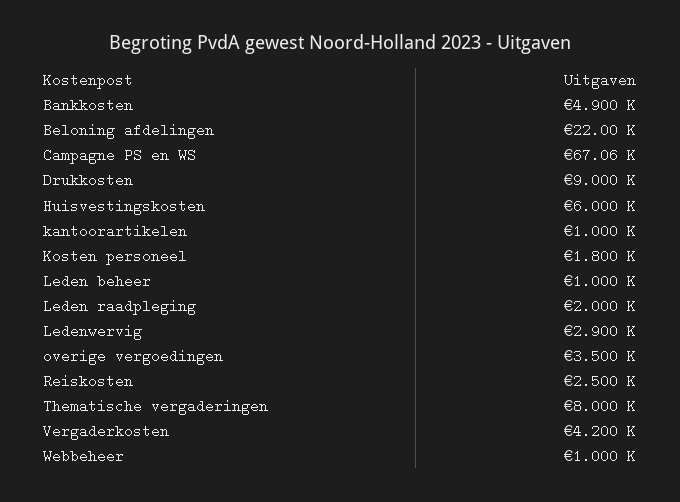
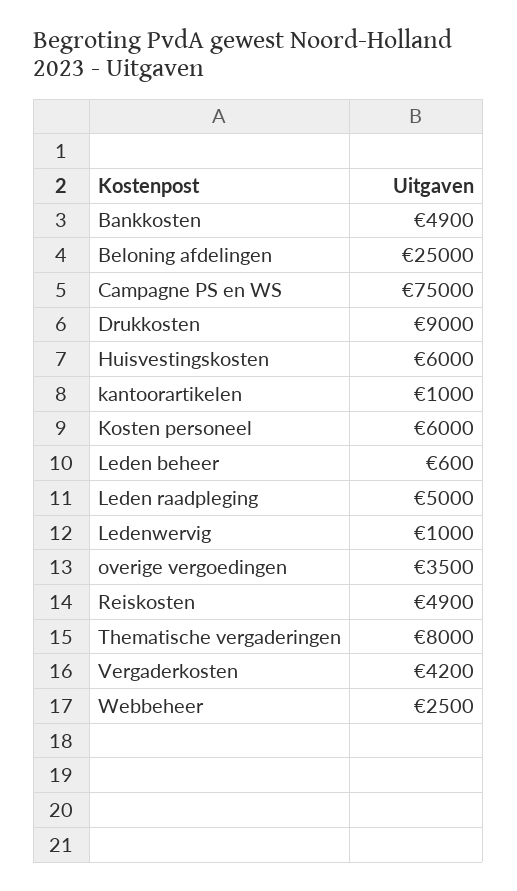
Beloning afdelingen: 22000 -> 25000
Campagne PS en WS: 67060 -> 75000
Kosten personeel: 1800 -> 6000
Leden beheer: 1000 -> 600
Leden raadpleging: 2000 -> 5000
Ledenwervig: 2900 -> 1000
Reiskosten: 2500 -> 4900
Webbeheer: 1000 -> 2500

